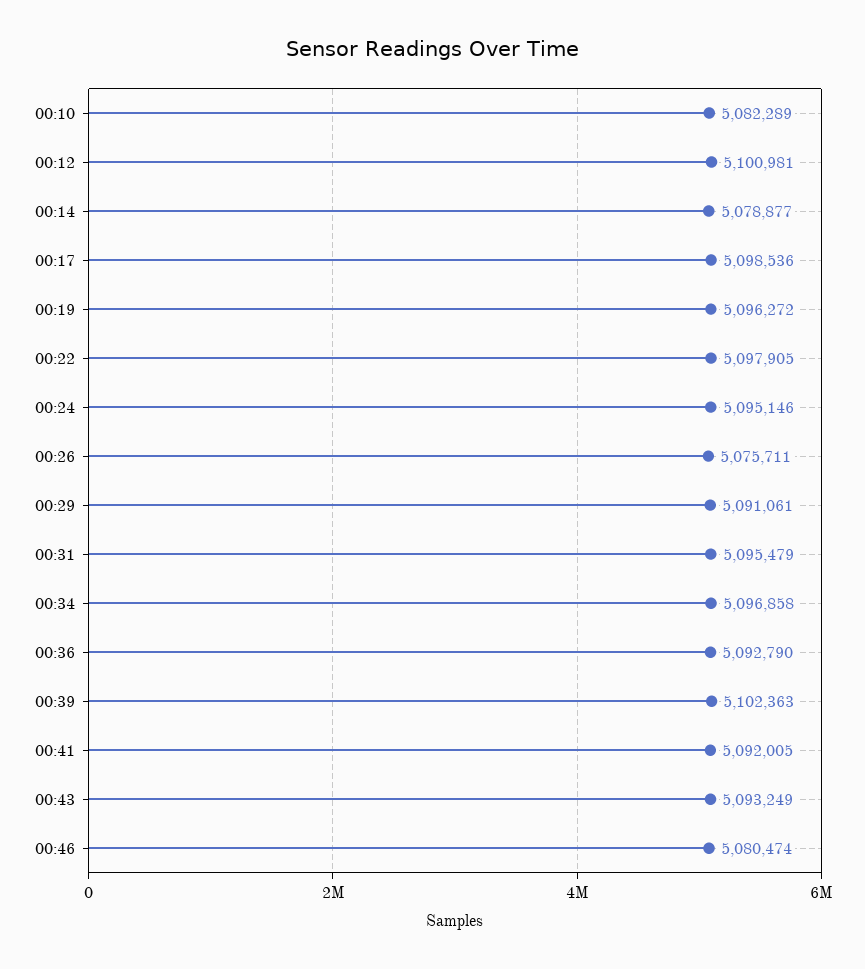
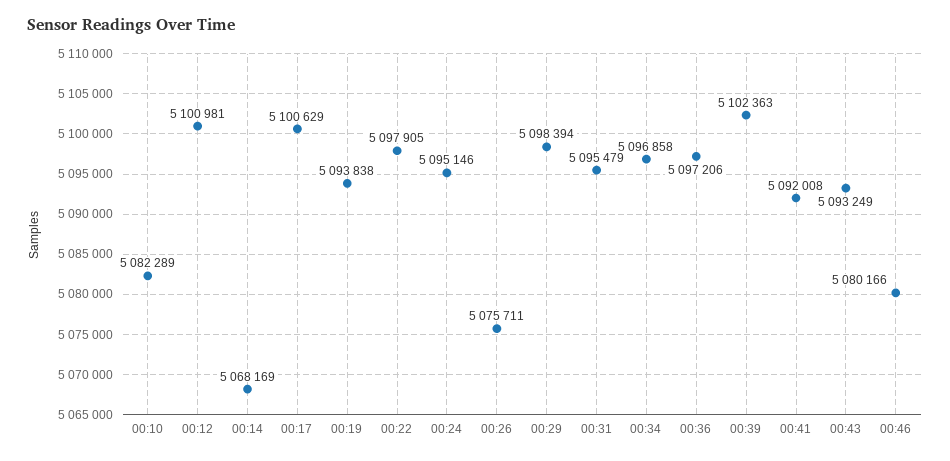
00:14: 5078877 -> 5068169
00:17: 5098536 -> 5100629
00:19: 5096272 -> 5093838
00:29: 5091061 -> 5098394
00:36: 5092790 -> 5097206
00:41: 5092005 -> 5092008
00:46: 5080474 -> 5080166

